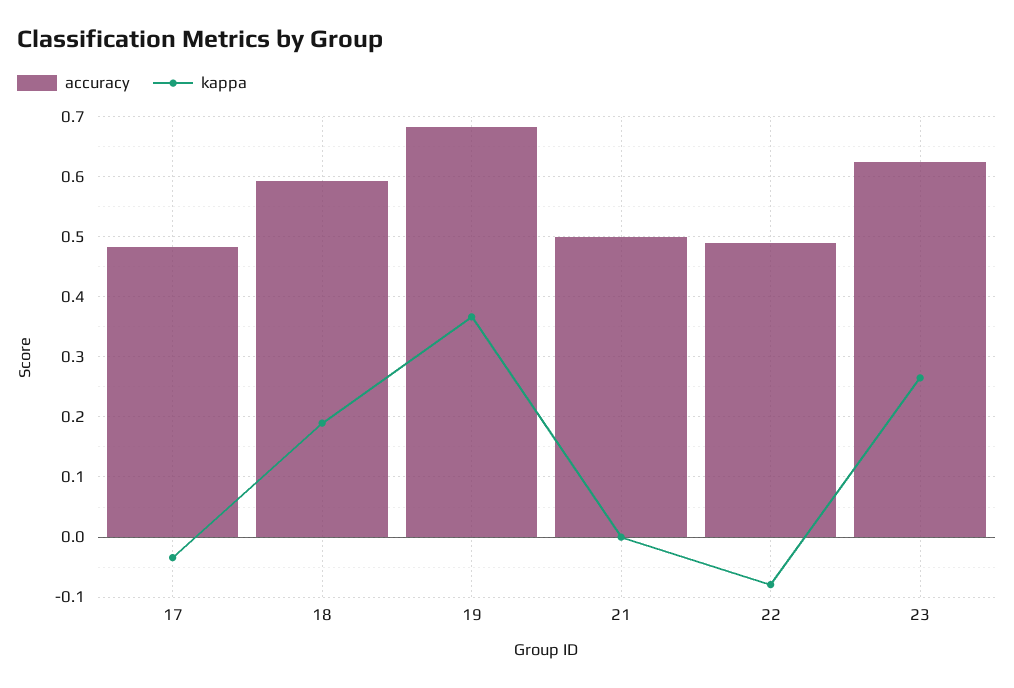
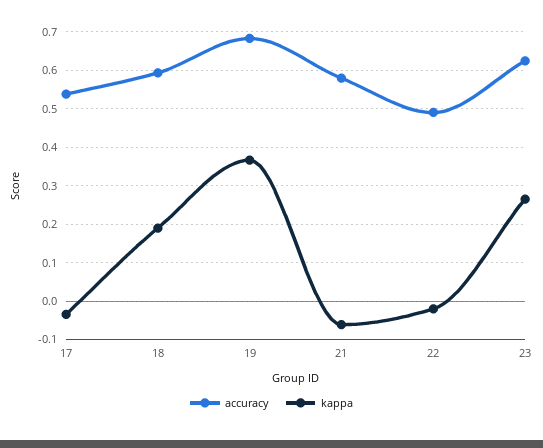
accuracy, 17: 0.48 -> 0.54
accuracy, 21: 0.5 -> 0.58
kappa, 21: 0 -> -0.06
kappa, 22: -0.08 -> -0.02

